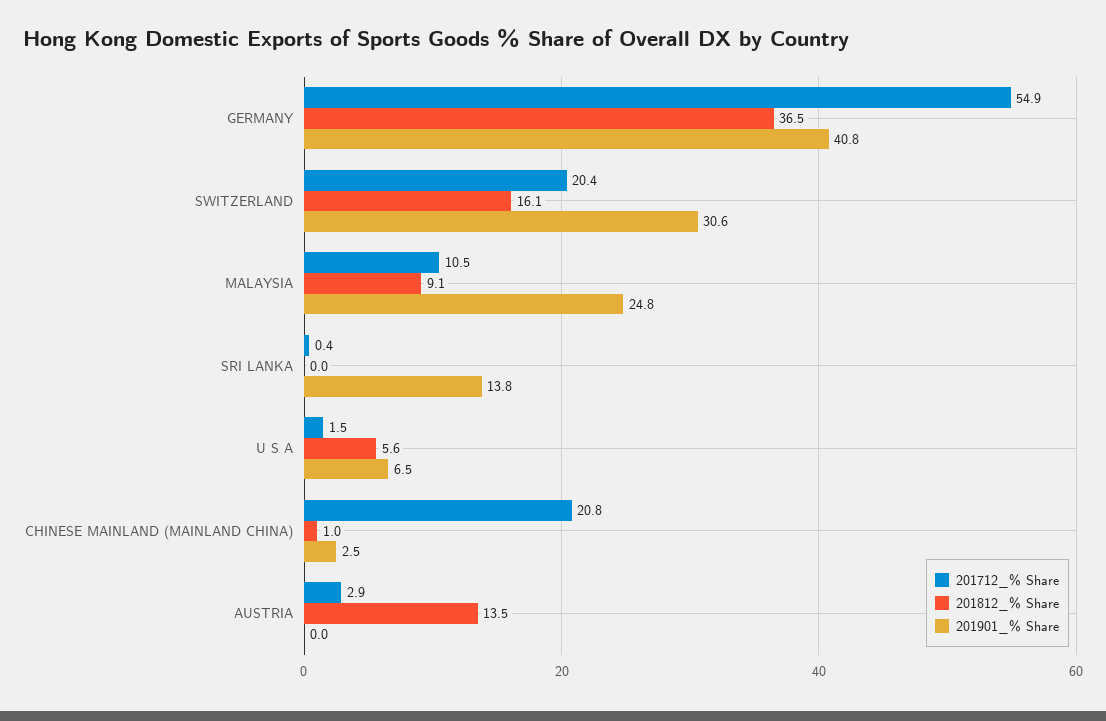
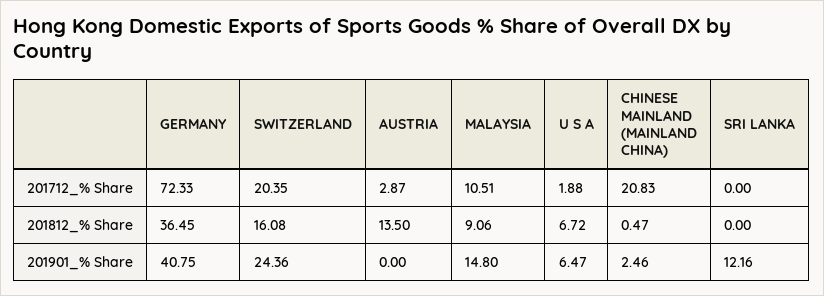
201712_% Share, GERMANY: 54.9 -> 72.33
201901_% Share, SWITZERLAND: 30.6 -> 24.36
201901_% Share, MALAYSIA: 24.8 -> 14.8
201712_% Share, SRI LANKA: 0.4 -> 0
201901_% Share, SRI LANKA: 13.8 -> 12.16
201712_% Share, U S A: 1.5 -> 1.88
201812_% Share, U S A: 5.6 -> 6.72
201812_% Share, CHINESE MAINLAND (MAINLAND CHINA): 1 -> 0.47

